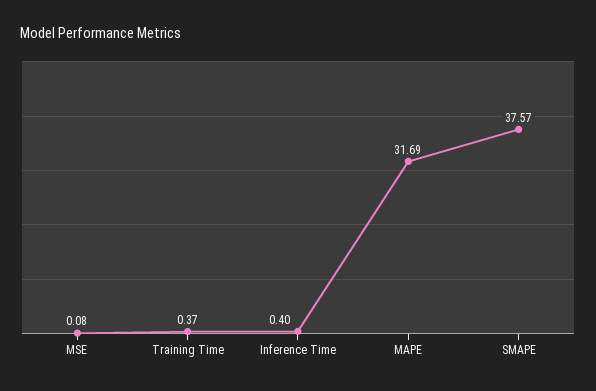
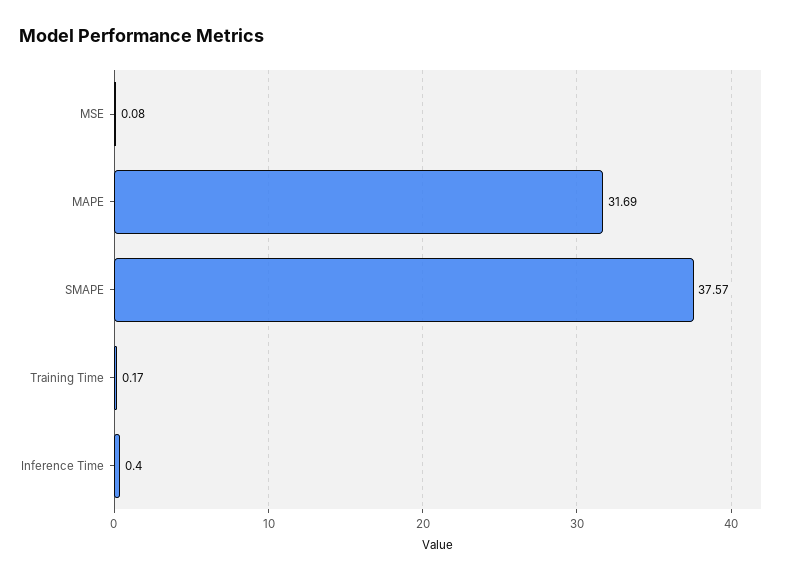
Training Time: 0.37 -> 0.17

